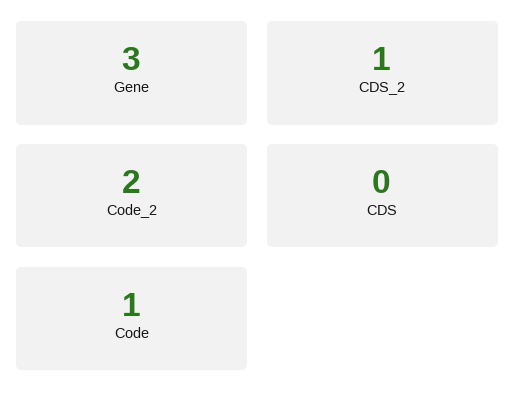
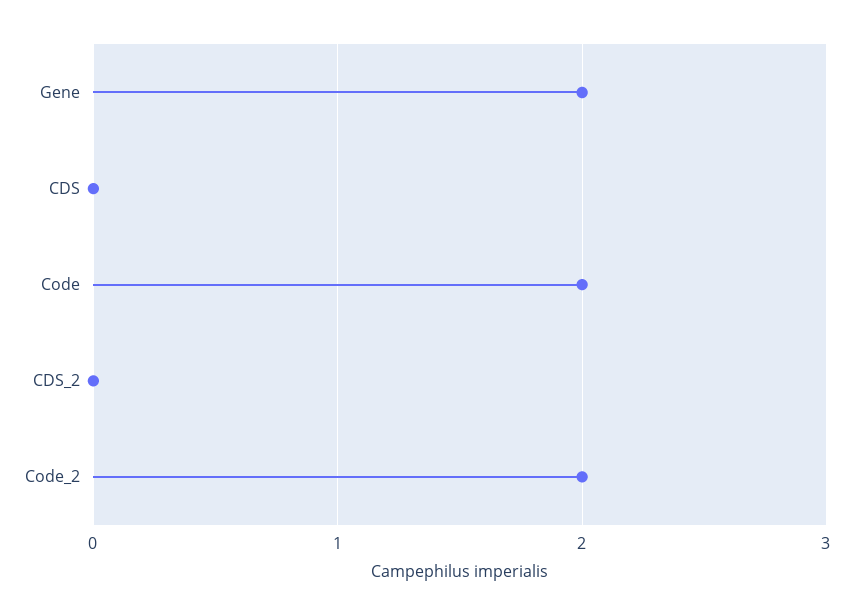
Gene: 3 -> 2
CDS_2: 1 -> 0
Code: 1 -> 2

